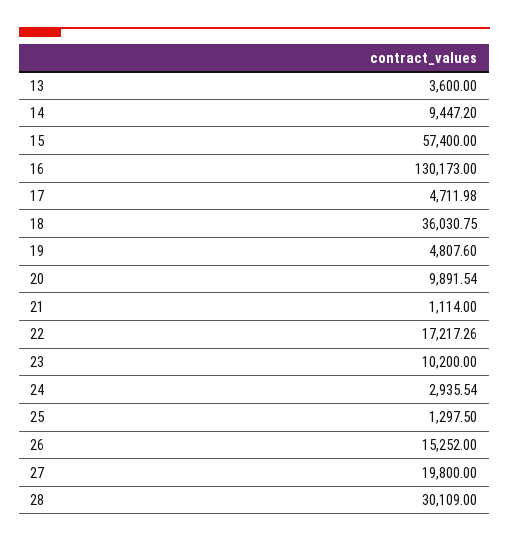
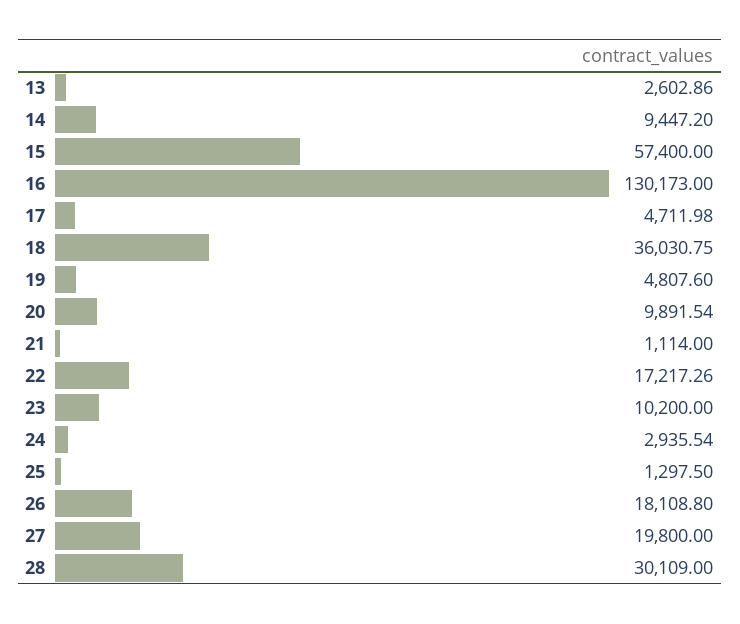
13: 3600 -> 2602.86
26: 15252 -> 18108.8

